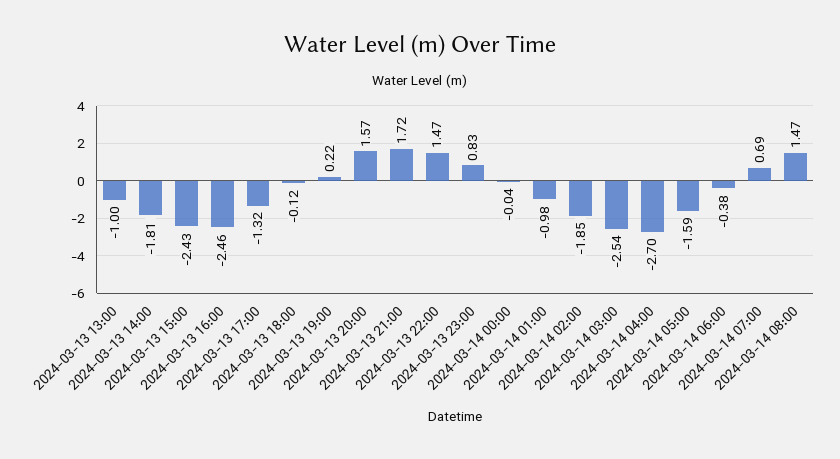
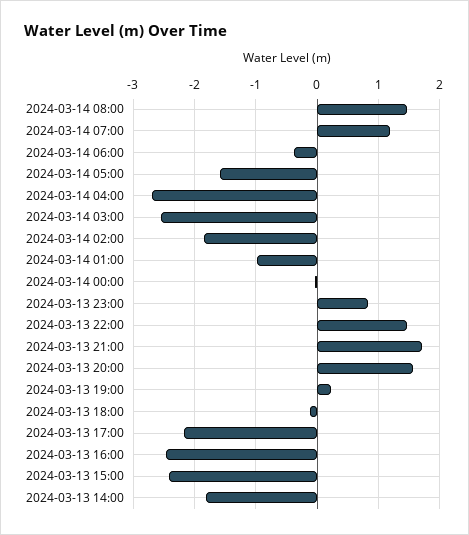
2024-03-13 13:00: -1 -> none
2024-03-13 17:00: -1.32 -> -2.2
2024-03-14 07:00: 0.69 -> 1.2

